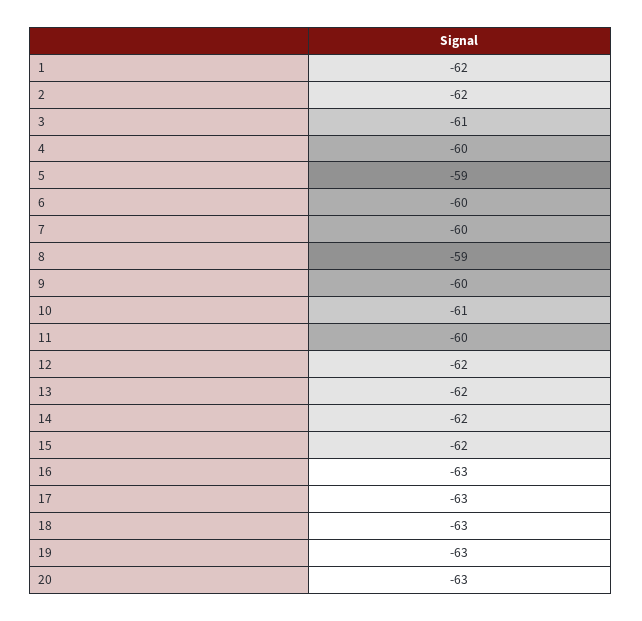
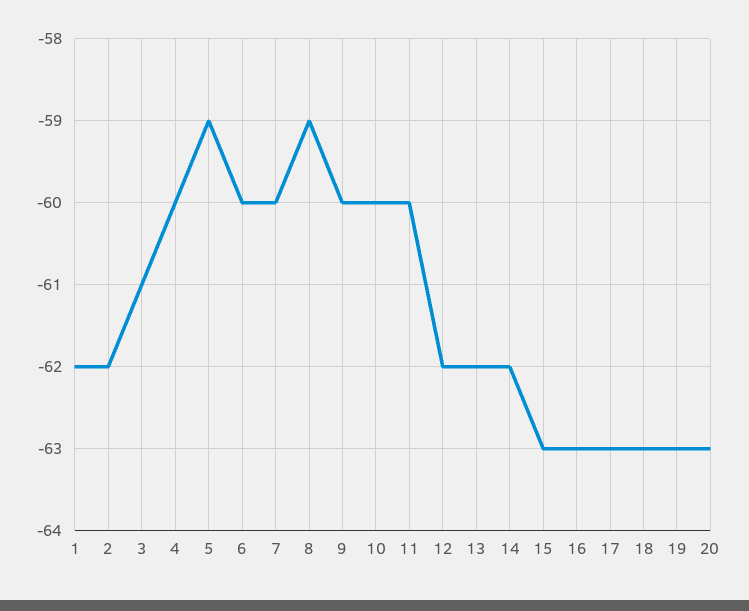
10: -61 -> -60
15: -62 -> -63

